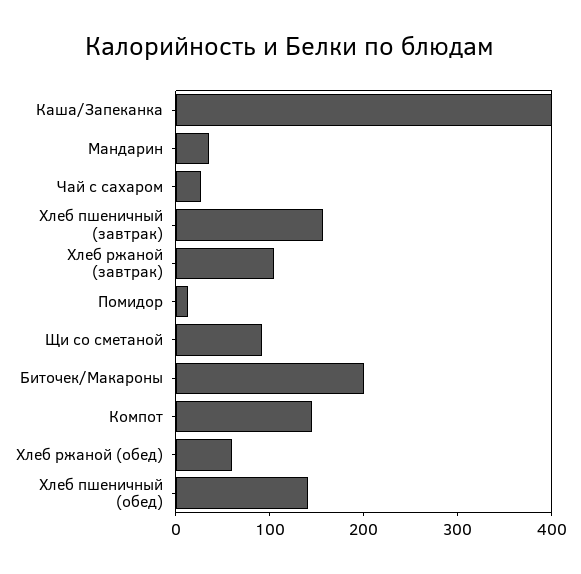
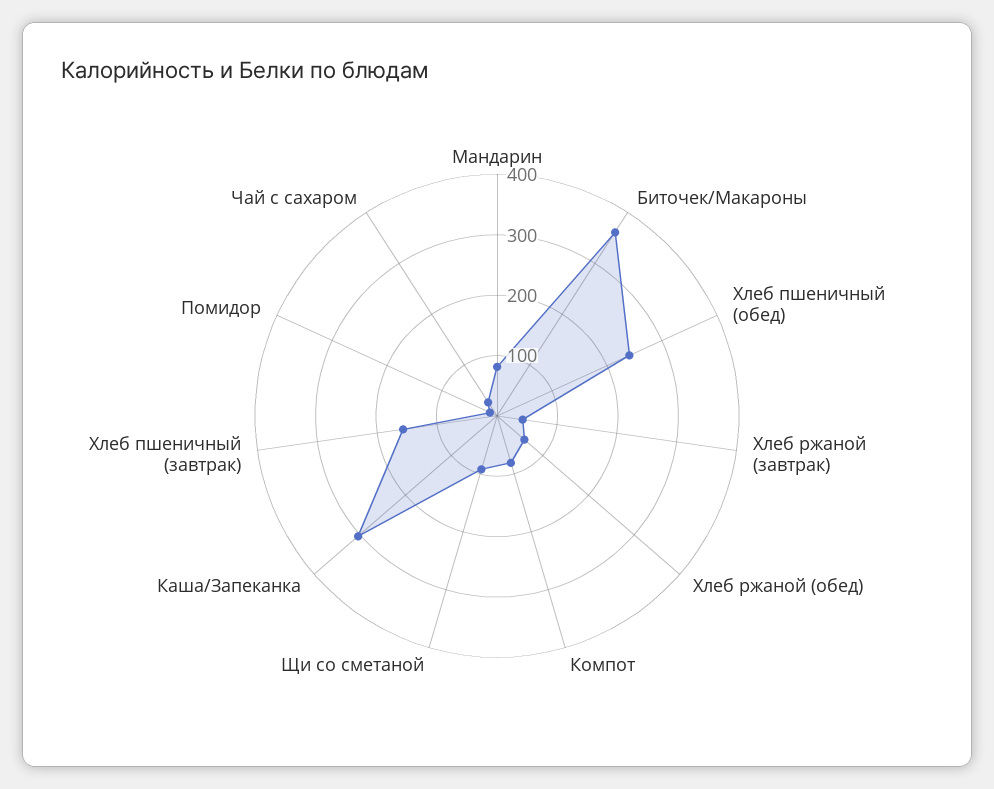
Каша/Запеканка: 400 -> 300
Мандарин: 40 -> 80
Хлеб ржаной (завтрак): 100 -> 40
Биточек/Макароны: 200 -> 360
Компот: 140 -> 80
Хлеб пшеничный (обед): 140 -> 240

